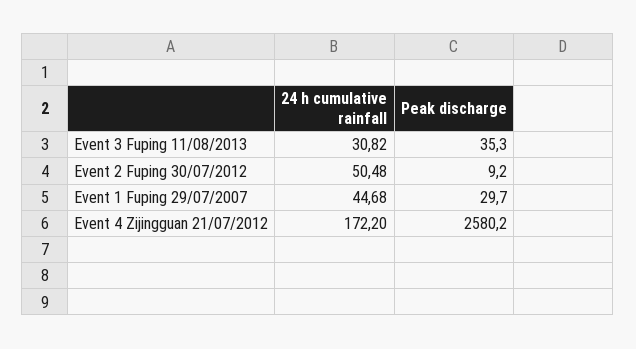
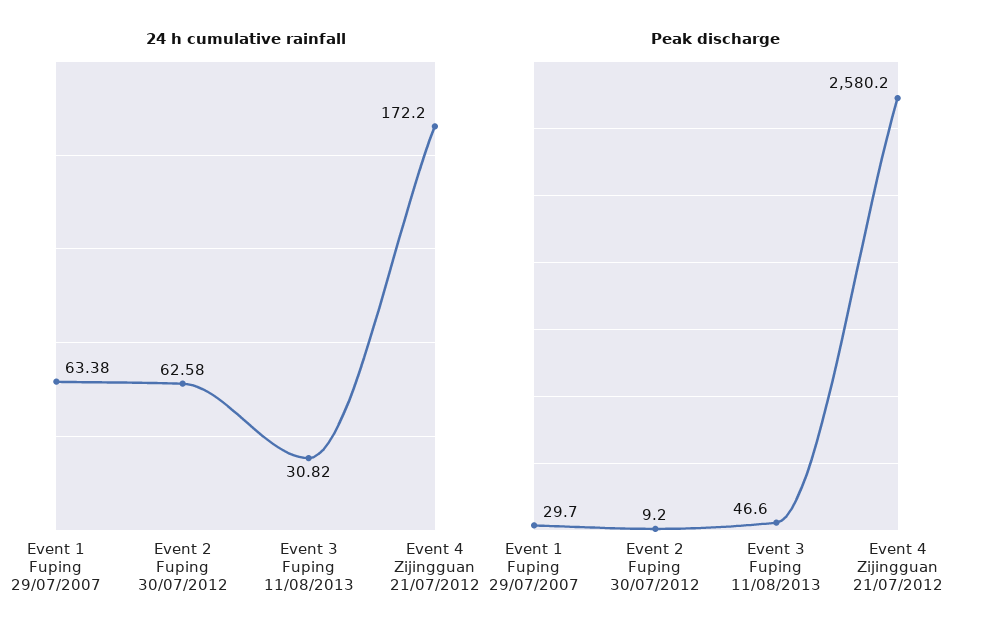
Peak discharge, Event 3 Fuping 11/08/2013: 35.3 -> 46.6
24 h cumulative rainfall, Event 2 Fuping 30/07/2012: 50.48 -> 62.58
24 h cumulative rainfall, Event 1 Fuping 29/07/2007: 44.68 -> 63.38

